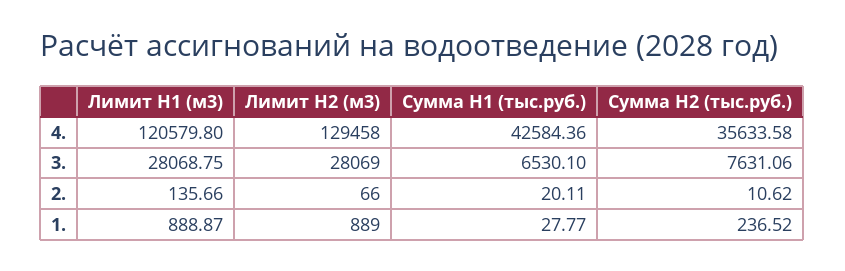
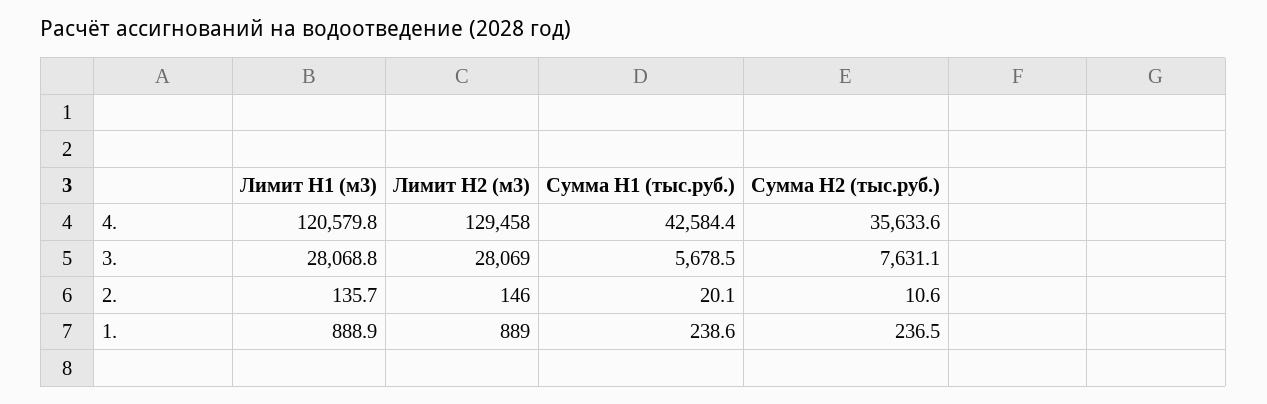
Сумма H1 (тыс.руб.), 3.: 6530.1 -> 5678.5
Лимит H2 (м3), 2.: 66 -> 146
Сумма H1 (тыс.руб.), 1.: 27.77 -> 238.6

